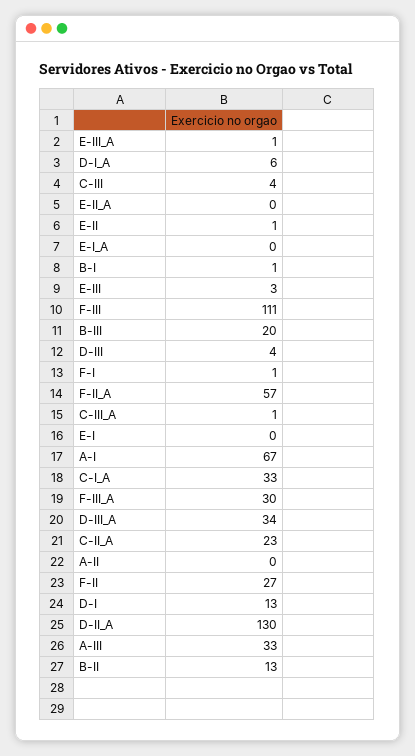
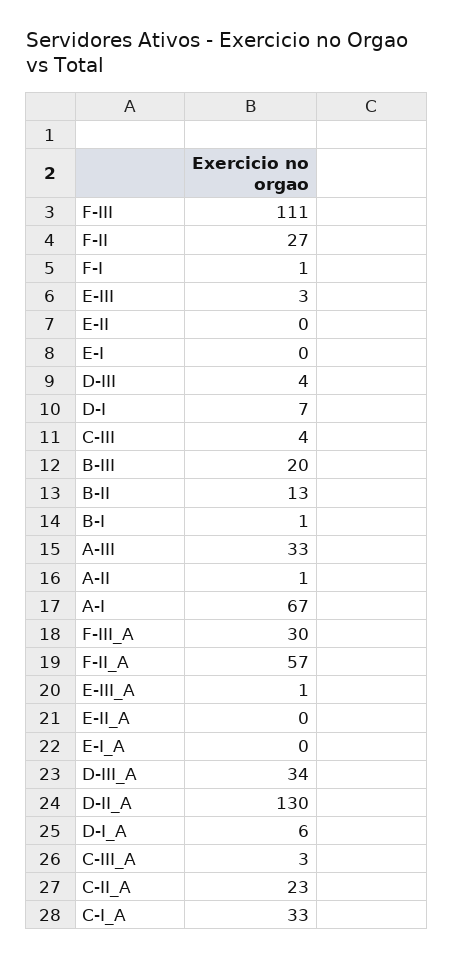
E-II: 1 -> 0
C-III_A: 1 -> 3
A-II: 0 -> 1
D-I: 13 -> 7

